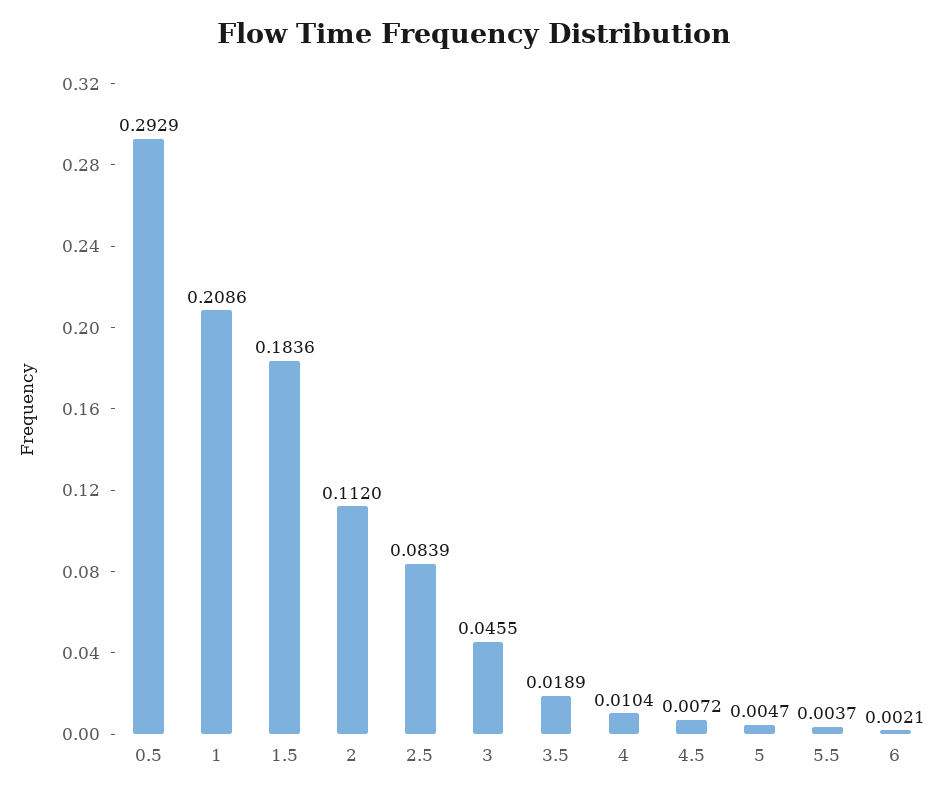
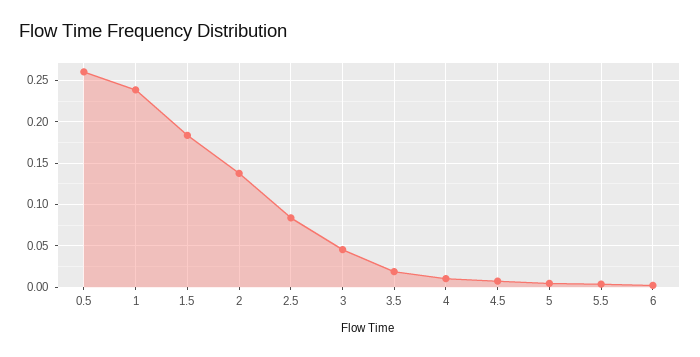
0.5: 0.2929 -> 0.26
1: 0.2086 -> 0.24
2: 0.112 -> 0.14

